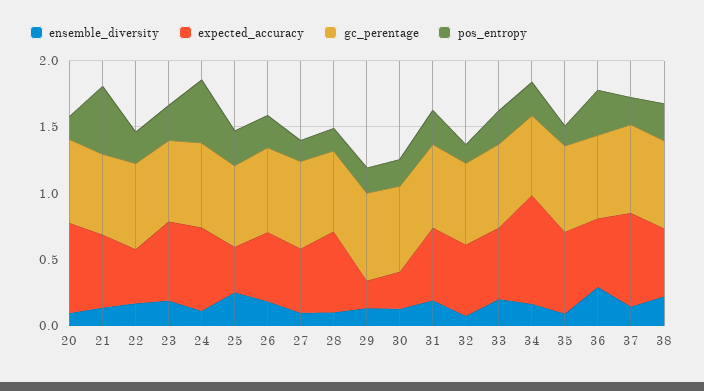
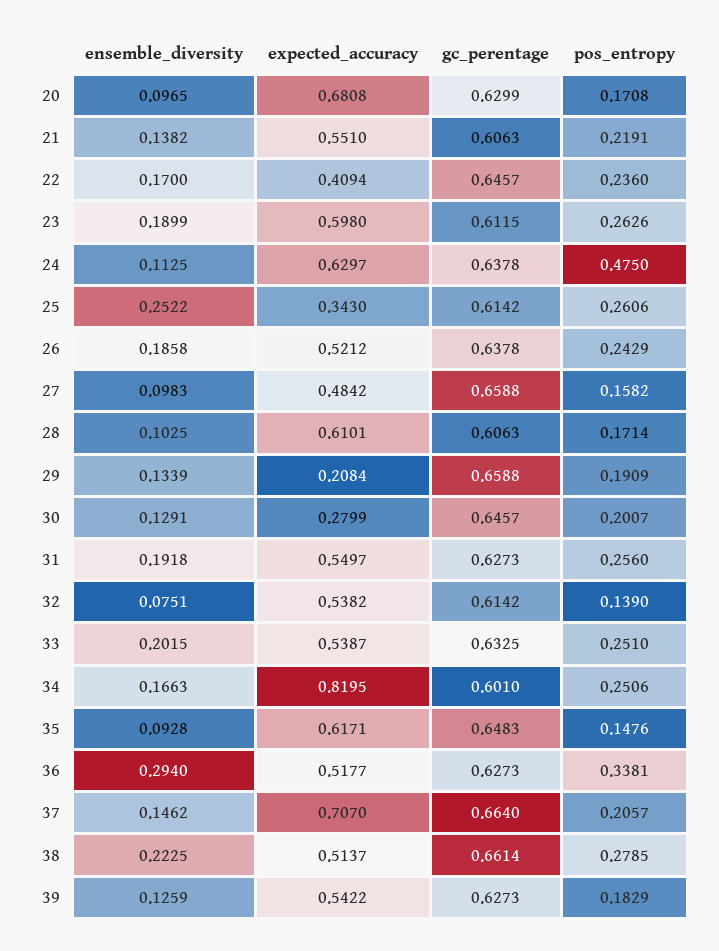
pos_entropy, 21: 0.5 -> 0.2191
ensemble_diversity, 39: none -> 0.1259
expected_accuracy, 39: none -> 0.5422
gc_perentage, 39: none -> 0.6273
pos_entropy, 39: none -> 0.1829

